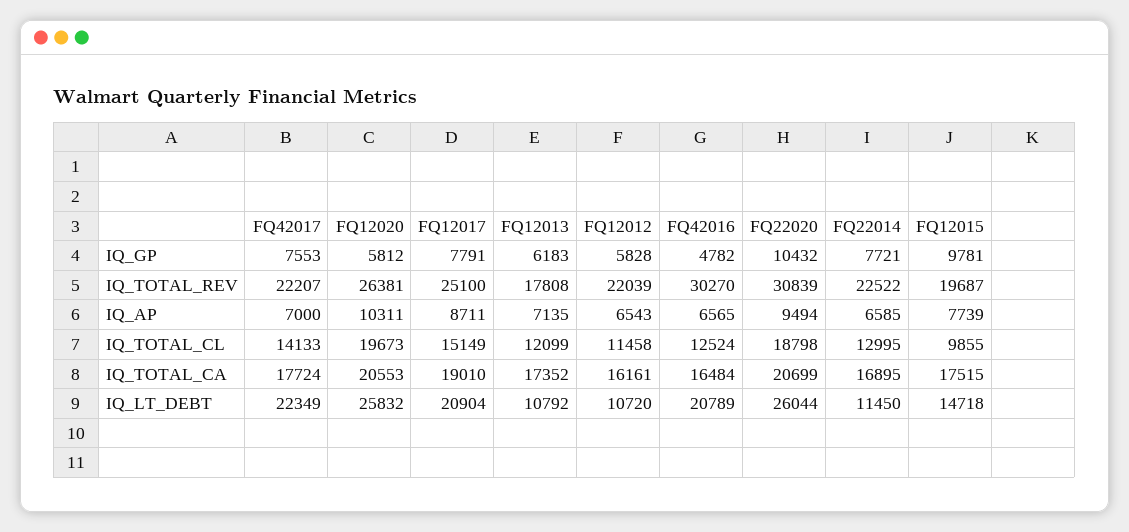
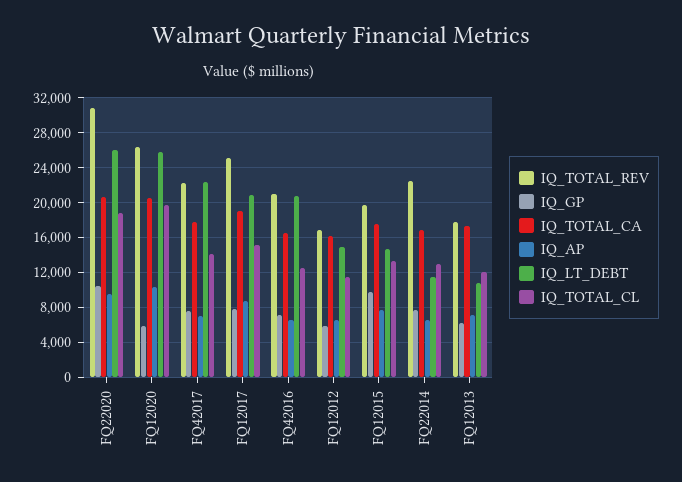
IQ_GP, FQ42016: 4782 -> 7000
IQ_TOTAL_REV, FQ12012: 22039 -> 17000
IQ_TOTAL_REV, FQ42016: 30270 -> 21000
IQ_TOTAL_CL, FQ12015: 9855 -> 13000
IQ_LT_DEBT, FQ12012: 10720 -> 15000

